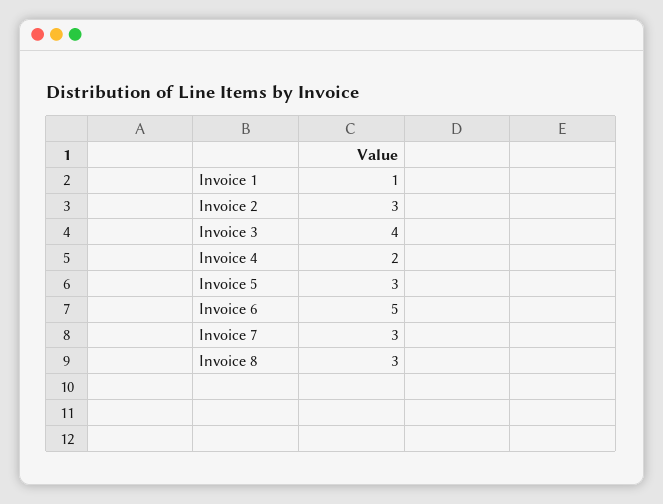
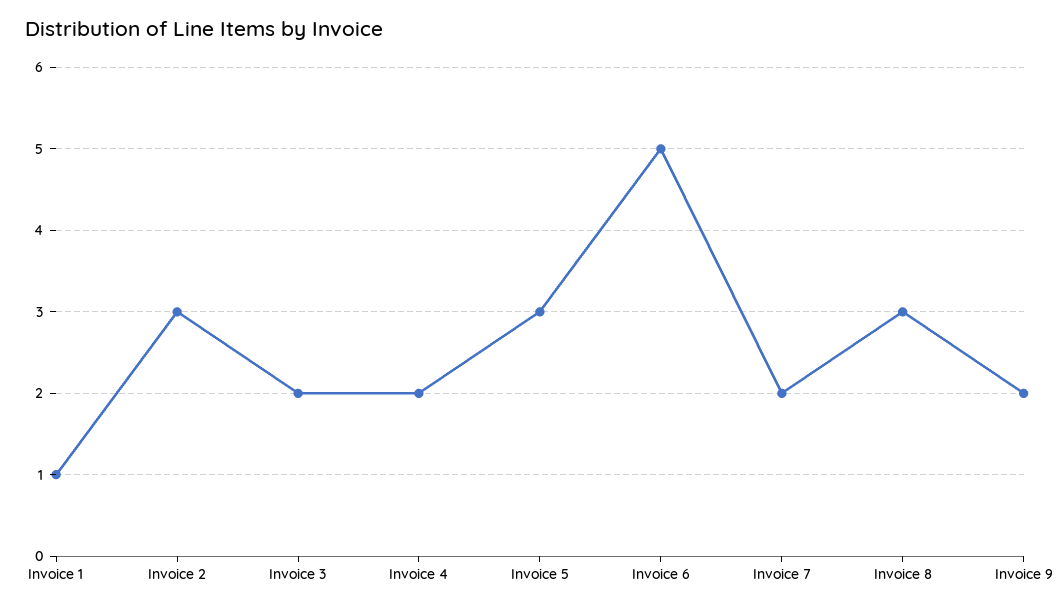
Invoice 3: 4 -> 2
Invoice 7: 3 -> 2
Invoice 9: none -> 2

